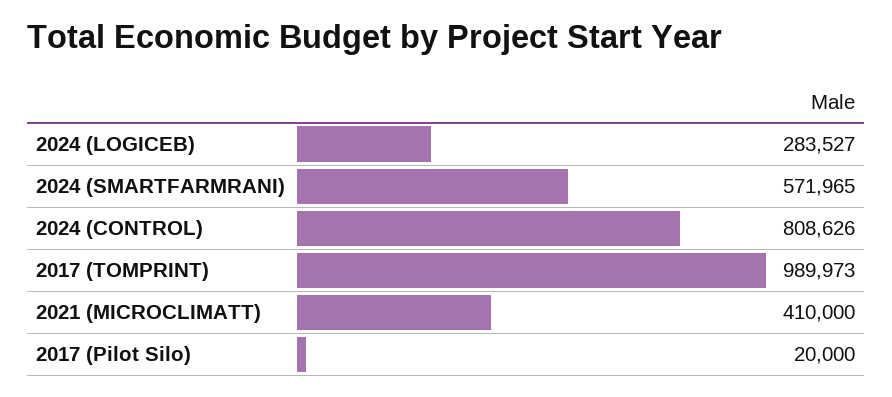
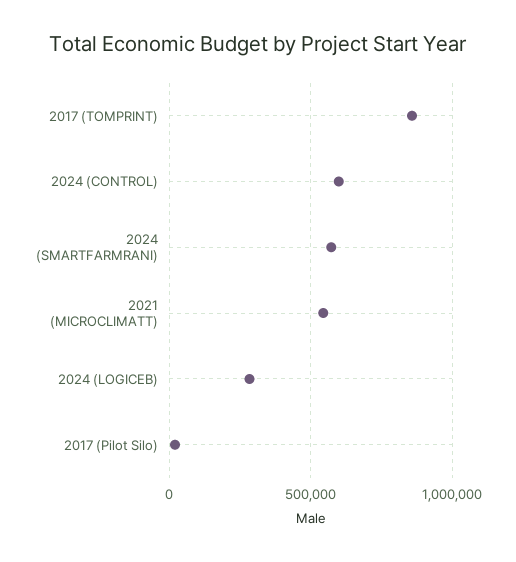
2024 (CONTROL): 808626 -> 600000
2017 (TOMPRINT): 989973 -> 850000
2021 (MICROCLIMATT): 410000 -> 550000

